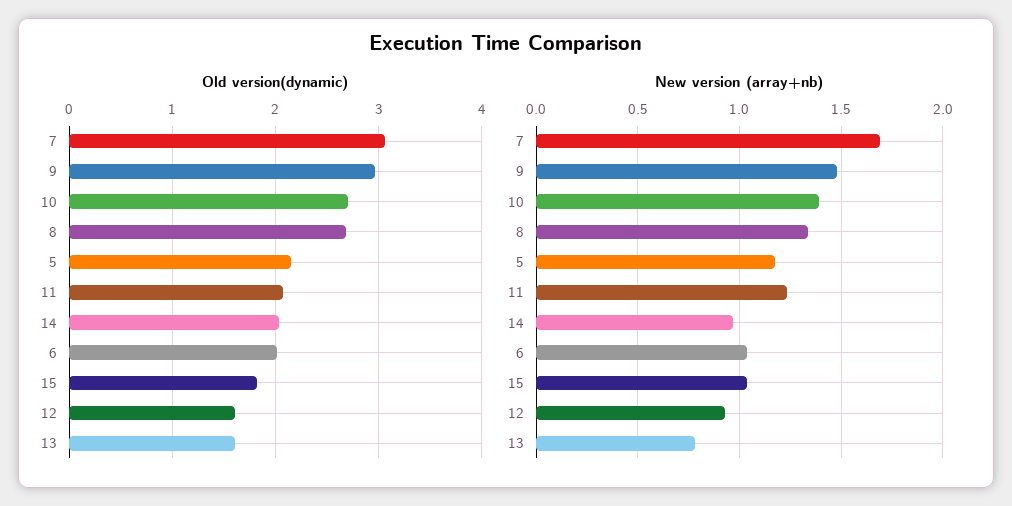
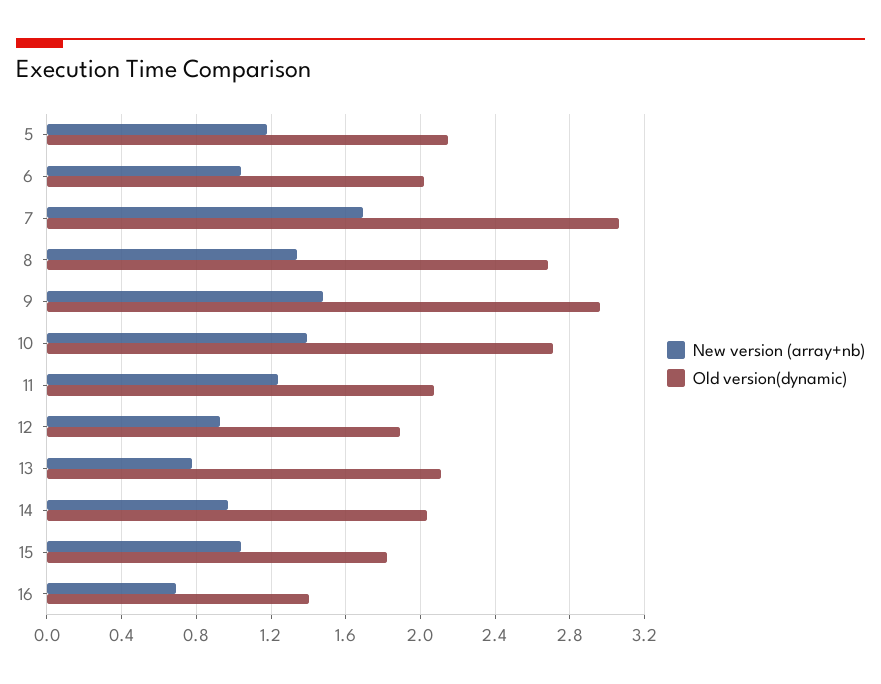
Old version(dynamic), 12: 1.6 -> 1.9
Old version(dynamic), 13: 1.6 -> 2.1
New version (array+nb), 16: none -> 0.7
Old version(dynamic), 16: none -> 1.4

